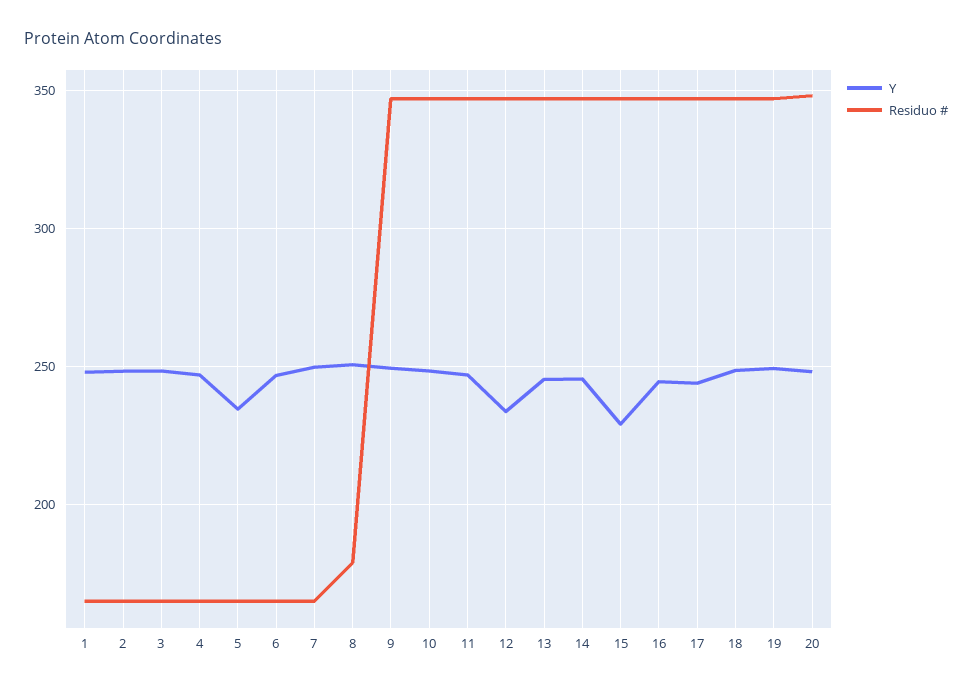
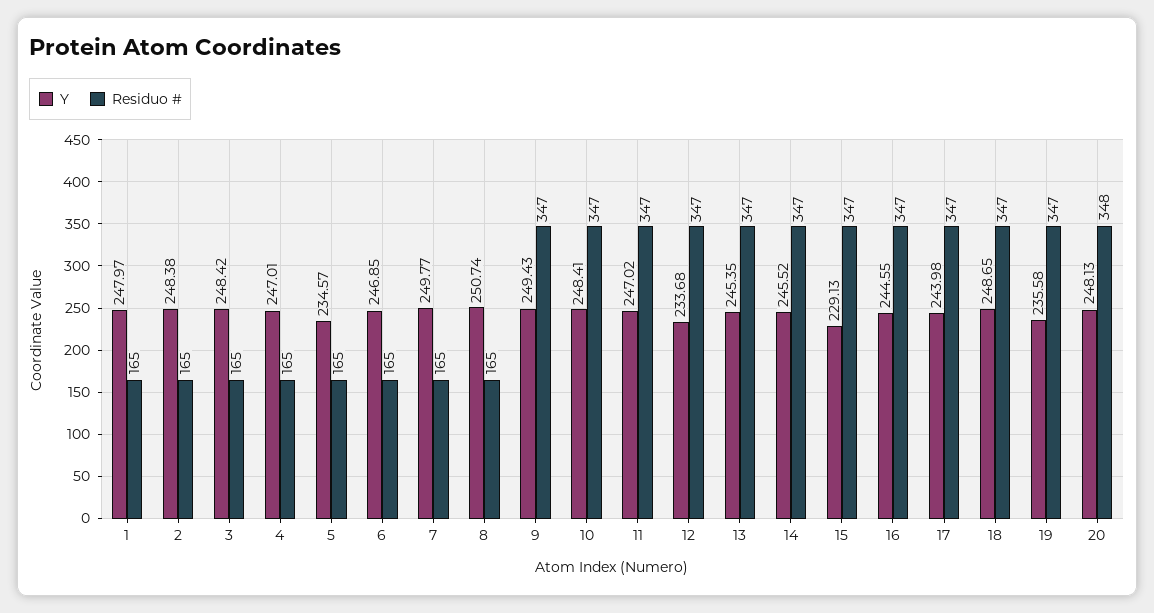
Residuo #, 8: 180 -> 165
Y, 19: 250 -> 235.58

